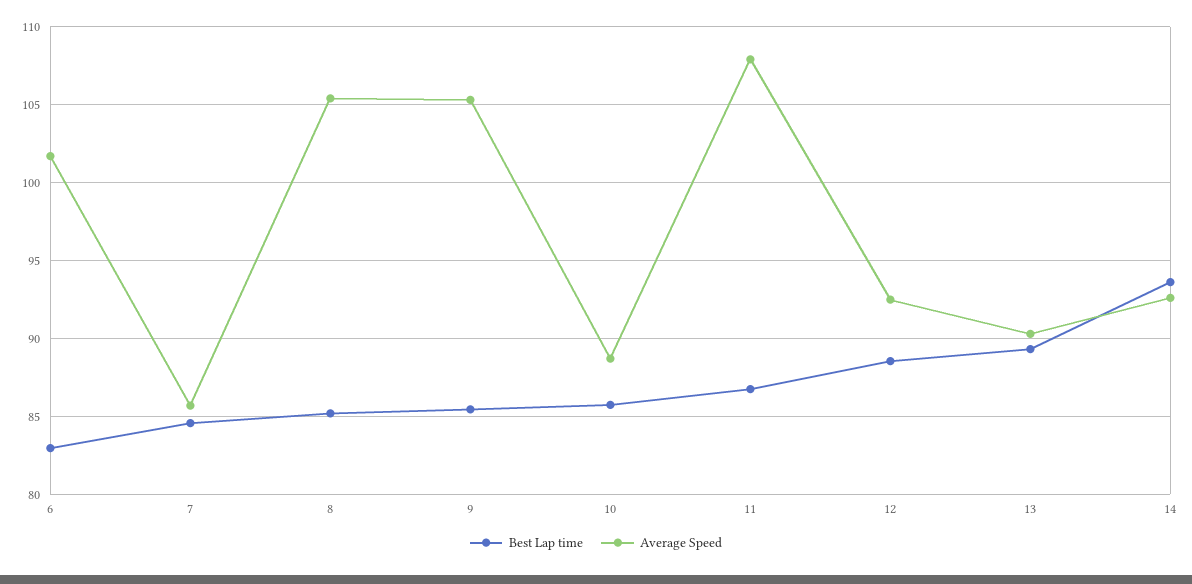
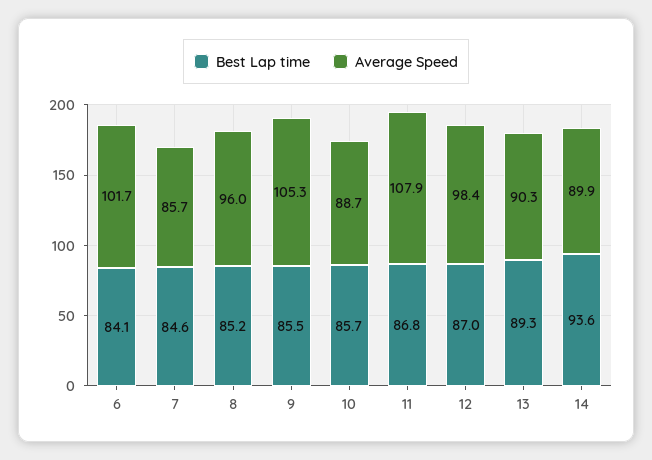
Best Lap time, 6: 83 -> 84.1
Average Speed, 8: 105.5 -> 96
Best Lap time, 12: 88.5 -> 87
Average Speed, 12: 92.5 -> 98.4
Average Speed, 14: 92.5 -> 89.9

